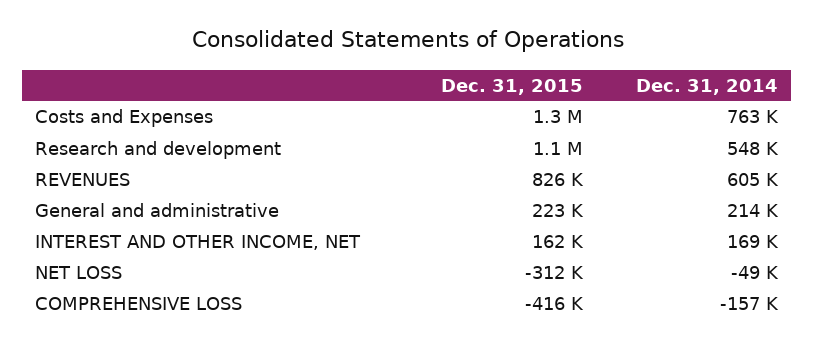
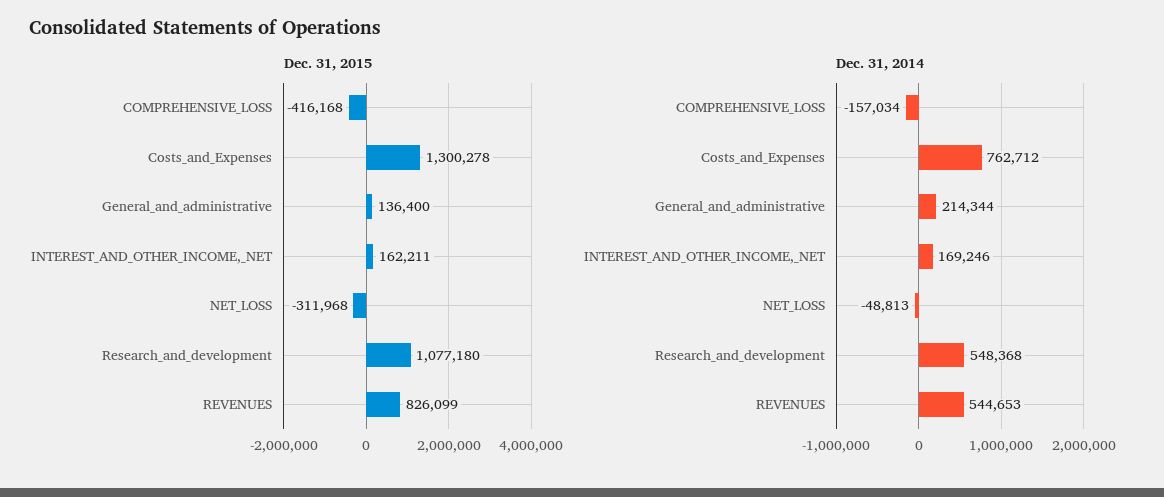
Dec. 31, 2014, REVENUES: 605000 -> 544653
Dec. 31, 2015, General and administrative: 223000 -> 136400

